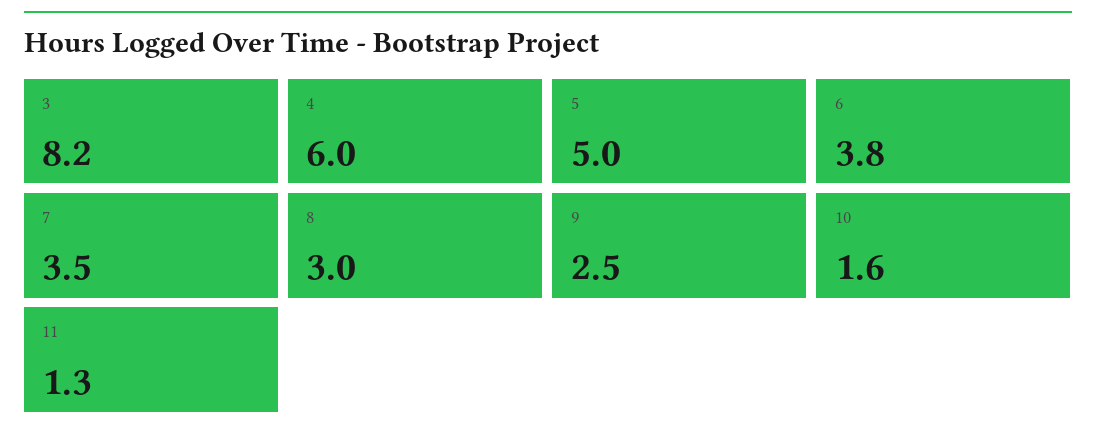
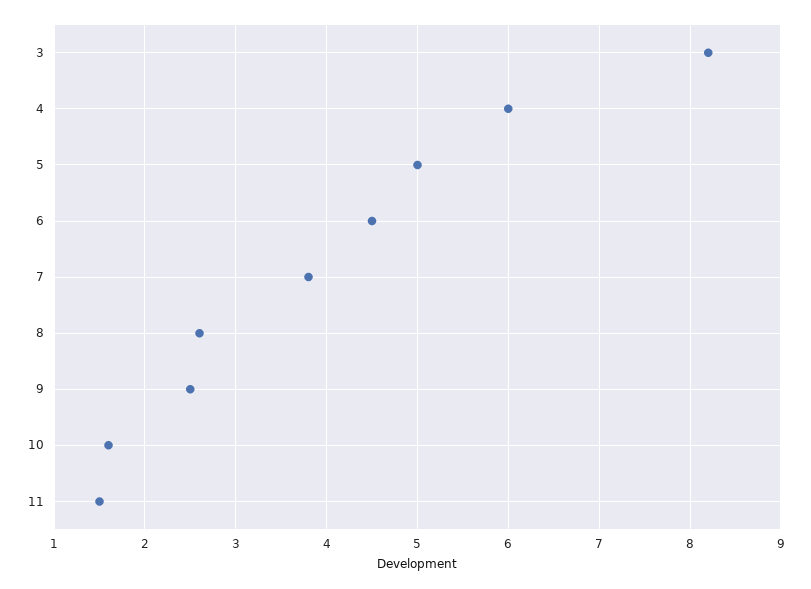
6: 3.8 -> 4.5
7: 3.5 -> 3.8
8: 3 -> 2.6
11: 1.3 -> 1.5

